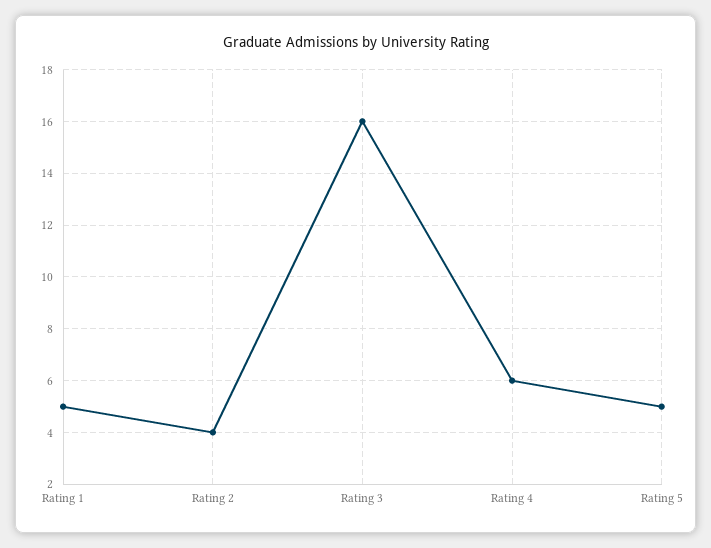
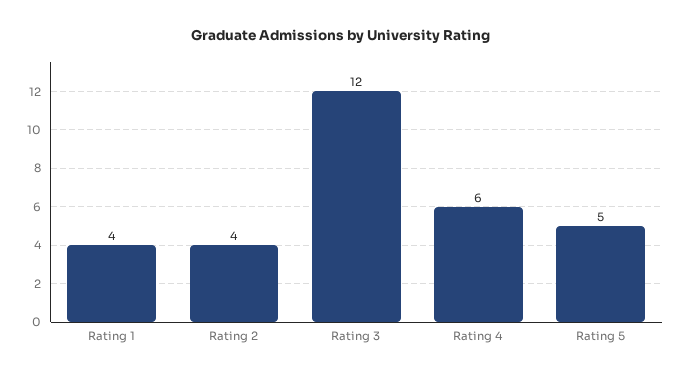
Rating 1: 5 -> 4
Rating 3: 16 -> 12

